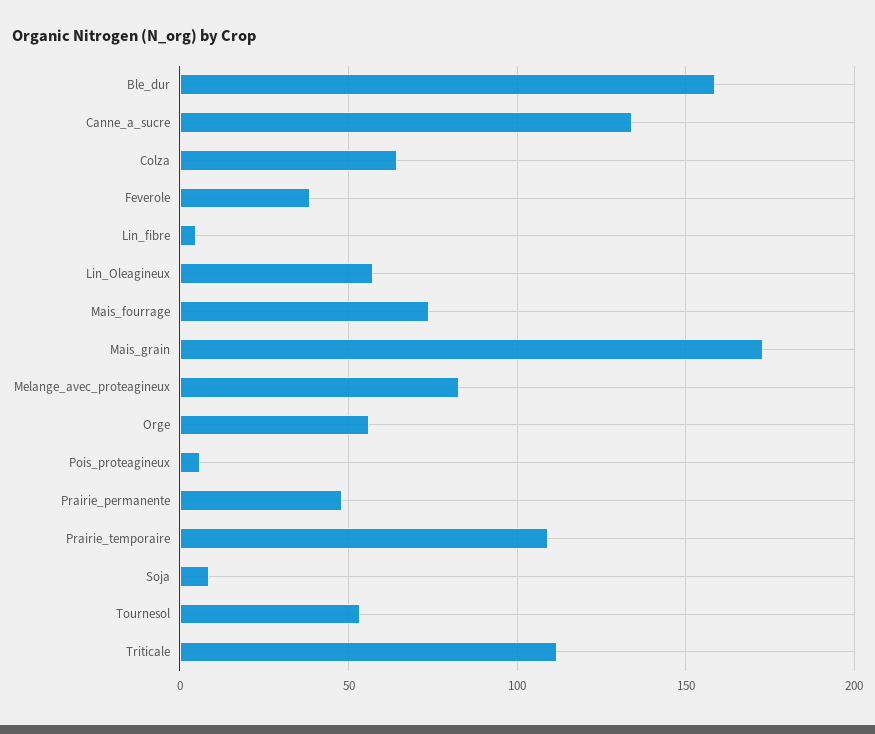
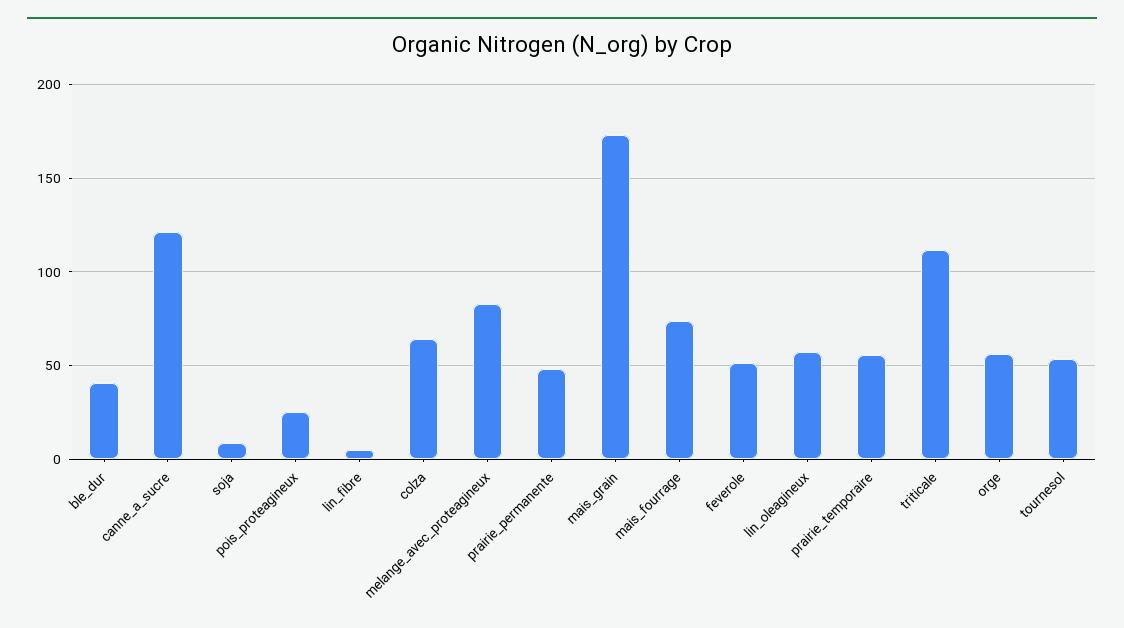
Ble_dur: 160 -> 40
Canne_a_sucre: 135 -> 120
Feverole: 40 -> 50
Pois_proteagineux: 5 -> 25
Prairie_temporaire: 110 -> 55

